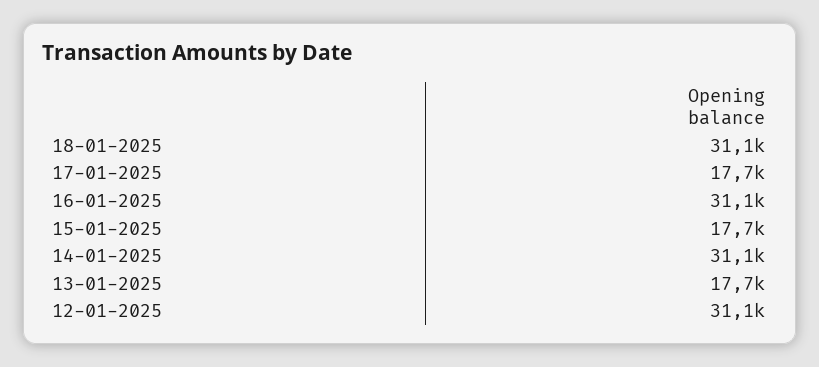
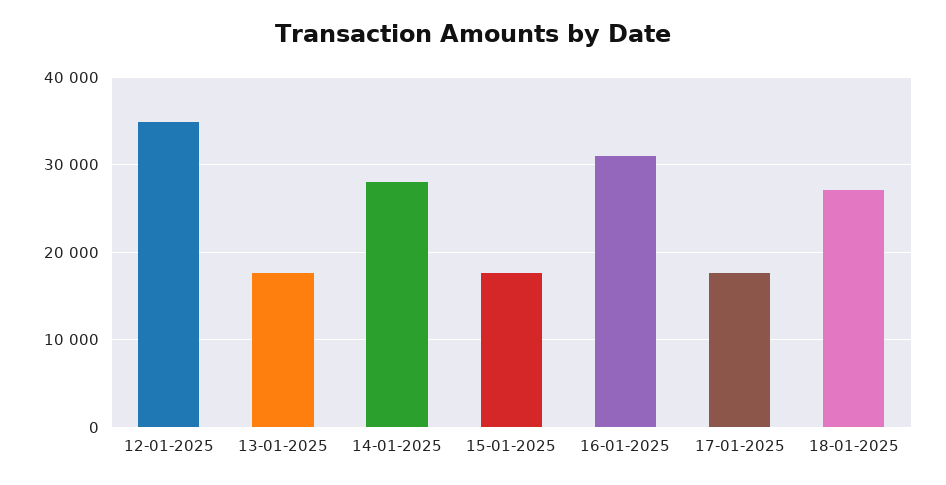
18-01-2025: 31100 -> 27000
14-01-2025: 31100 -> 28000
12-01-2025: 31100 -> 35000

